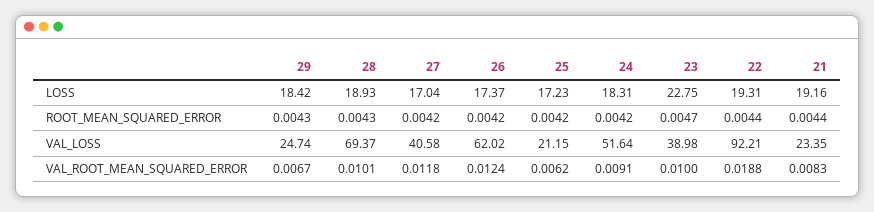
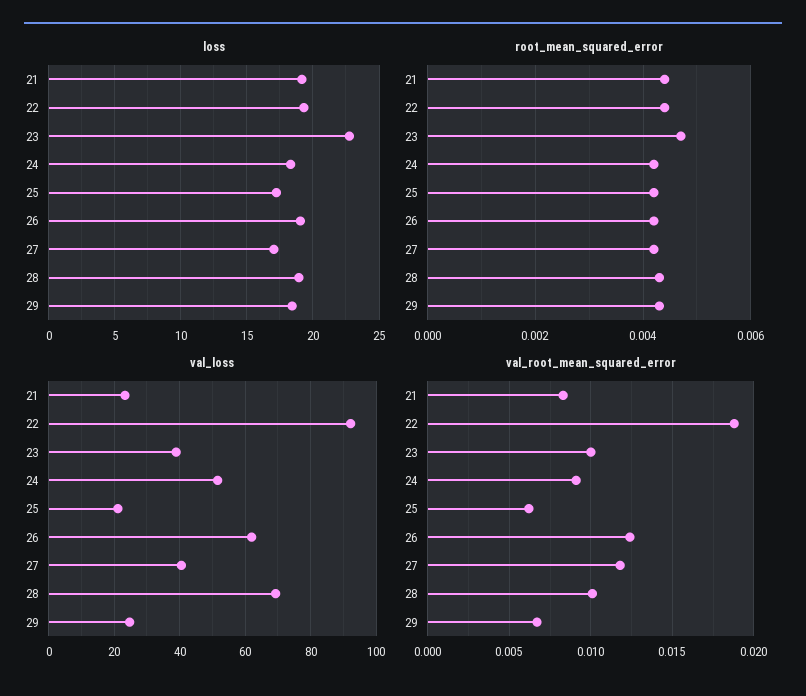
LOSS, 26: 17.37 -> 19

